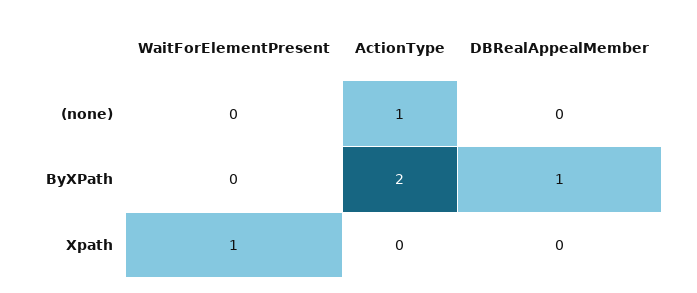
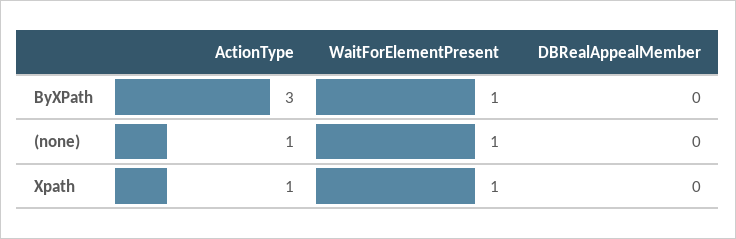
WaitForElementPresent, (none): 0 -> 1
WaitForElementPresent, ByXPath: 0 -> 1
ActionType, ByXPath: 2 -> 3
DBRealAppealMember, ByXPath: 1 -> 0
ActionType, Xpath: 0 -> 1

